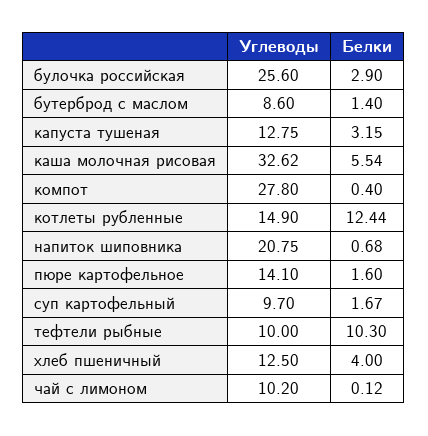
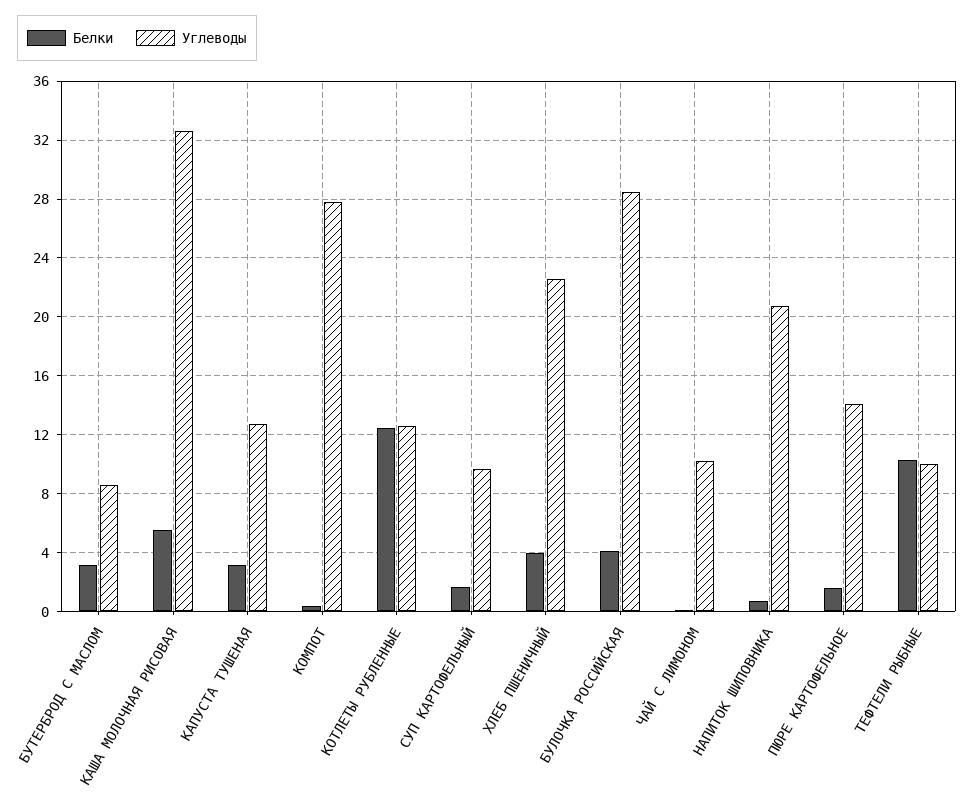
Углеводы, булочка российская: 25.6 -> 28.5
Белки, булочка российская: 2.9 -> 4
Белки, бутерброд с маслом: 1.4 -> 3
Углеводы, котлеты рубленные: 14.9 -> 12.5
Углеводы, хлеб пшеничный: 12.5 -> 22.5

